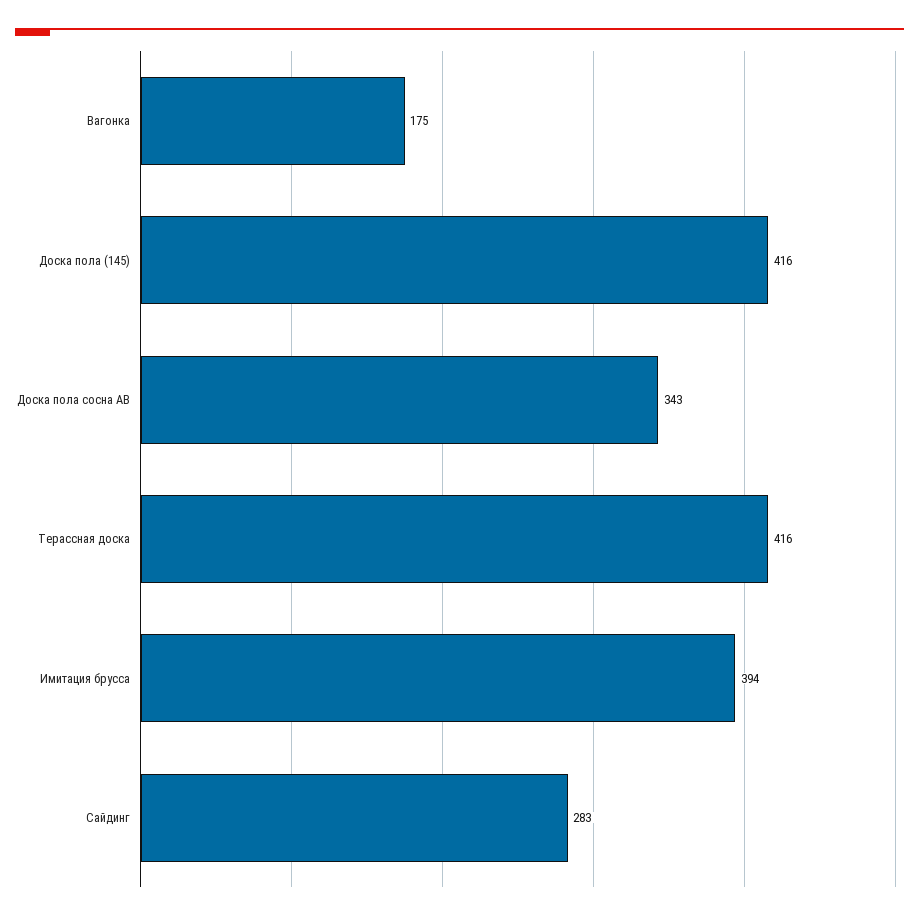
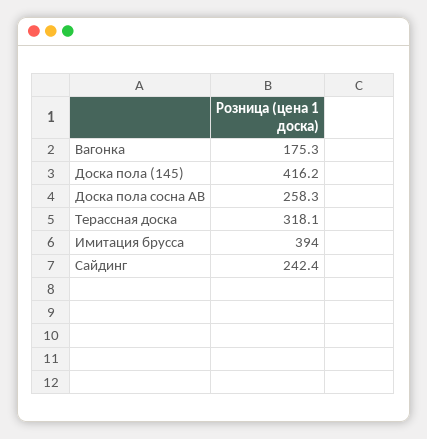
Доска пола сосна АВ: 343 -> 258.3
Терассная доска: 416 -> 318.1
Сайдинг: 283 -> 242.4

